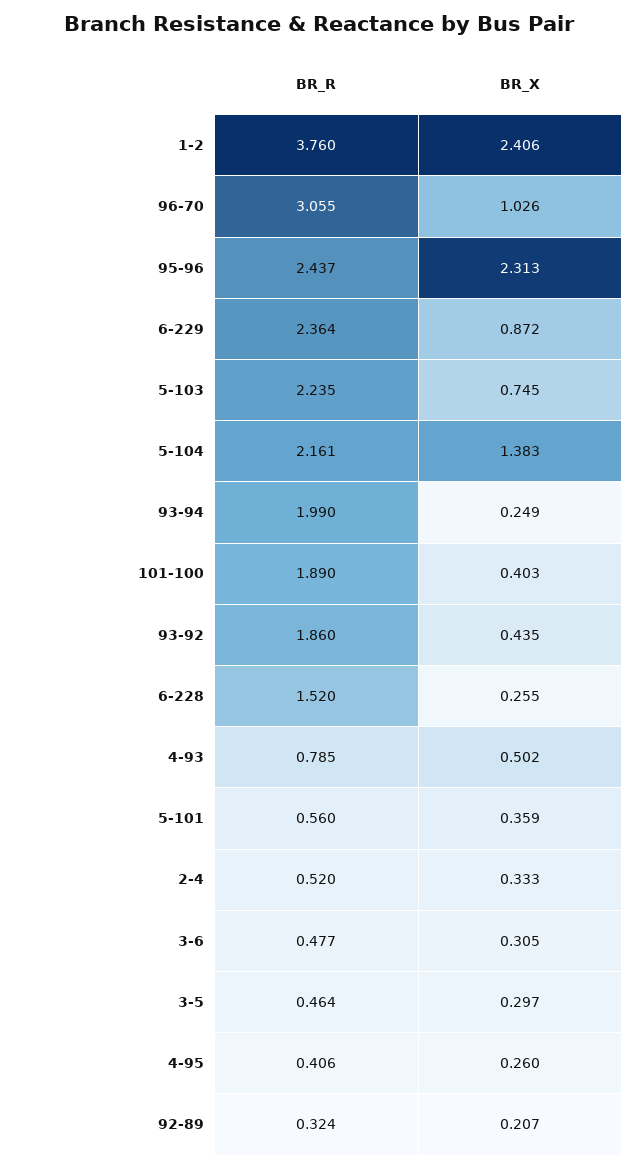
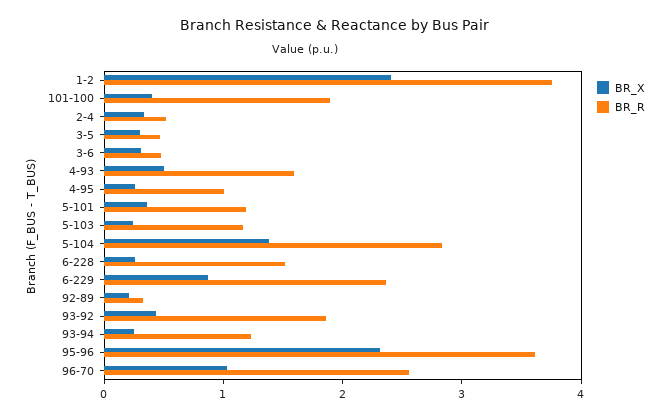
BR_R, 96-70: 3.055 -> 2.6
BR_R, 95-96: 2.437 -> 3.6
BR_R, 5-103: 2.235 -> 1.2
BR_X, 5-103: 0.745 -> 0.2
BR_R, 5-104: 2.161 -> 2.8
BR_R, 93-94: 1.99 -> 1.2
BR_R, 4-93: 0.785 -> 1.6
BR_R, 5-101: 0.56 -> 1.2
BR_R, 4-95: 0.406 -> 1

